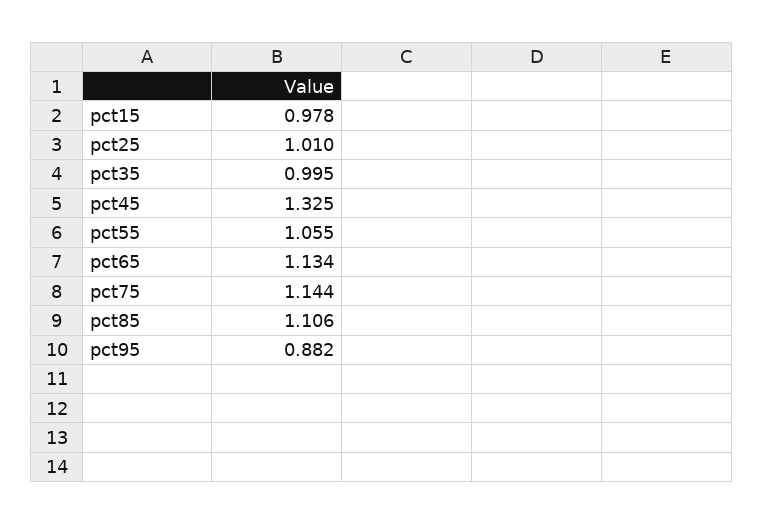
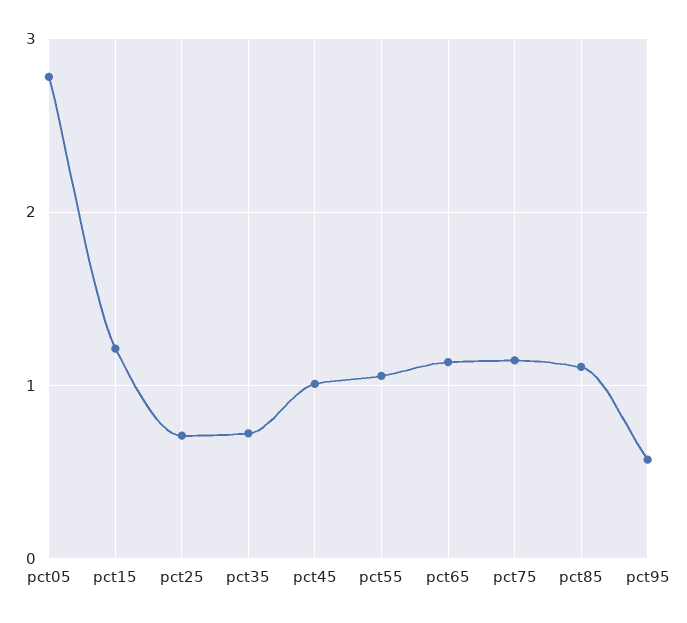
pct15: 0.978 -> 1.2
pct25: 1.01 -> 0.7
pct35: 0.995 -> 0.7
pct45: 1.325 -> 1
pct95: 0.882 -> 0.6
pct05: none -> 2.8

